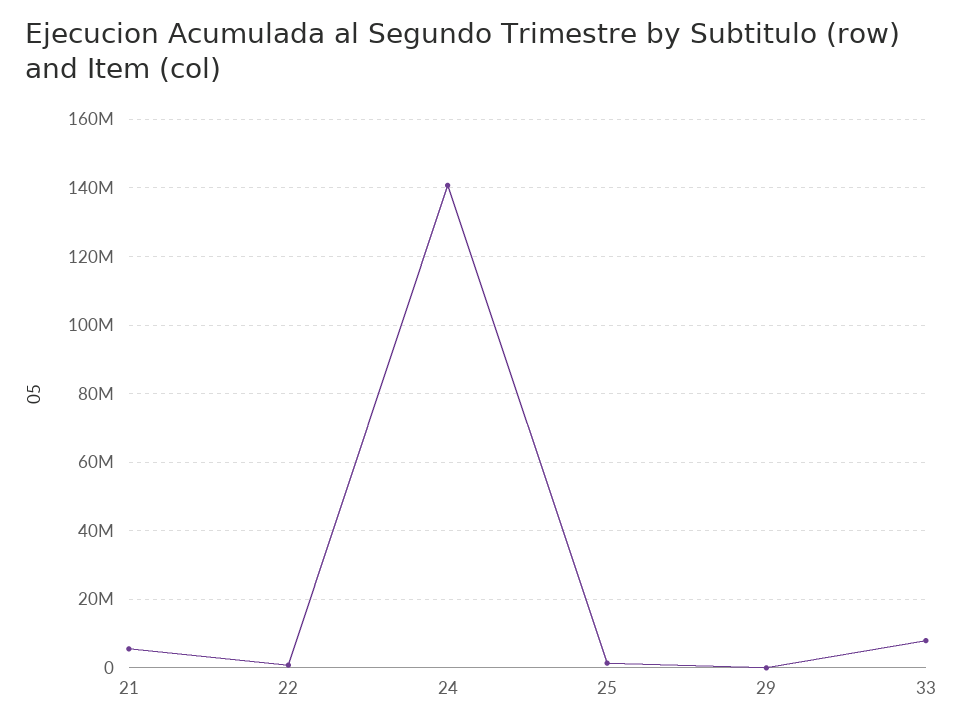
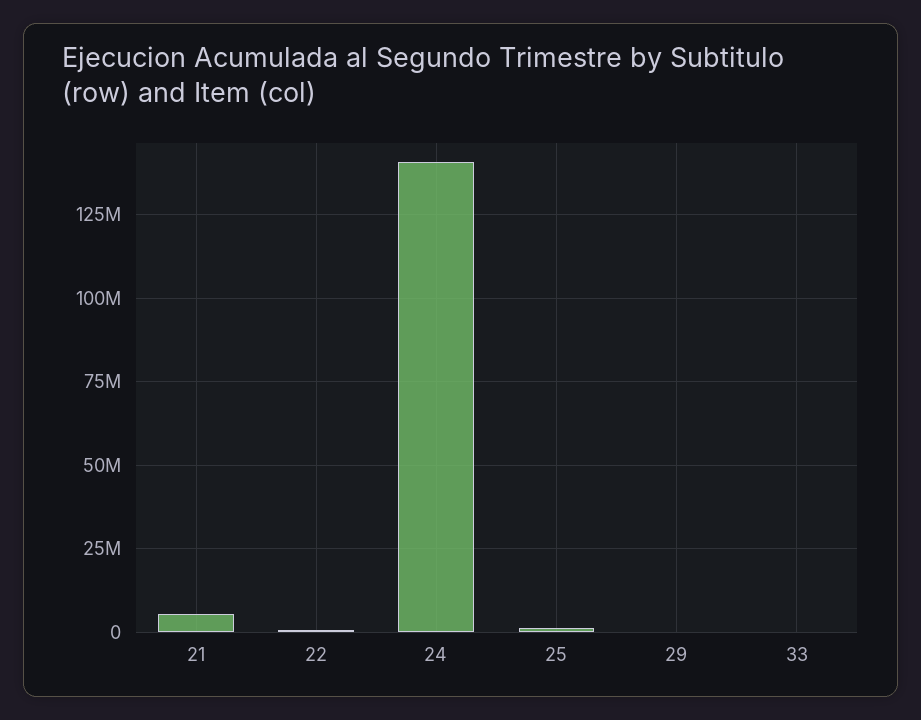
33: 8000000 -> 0

